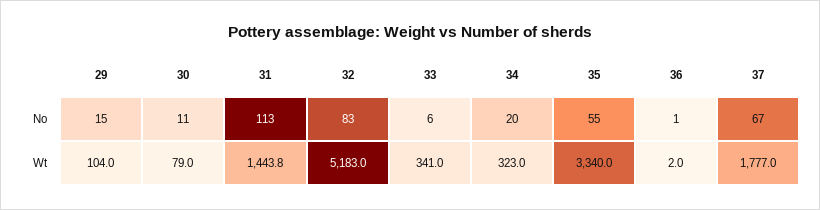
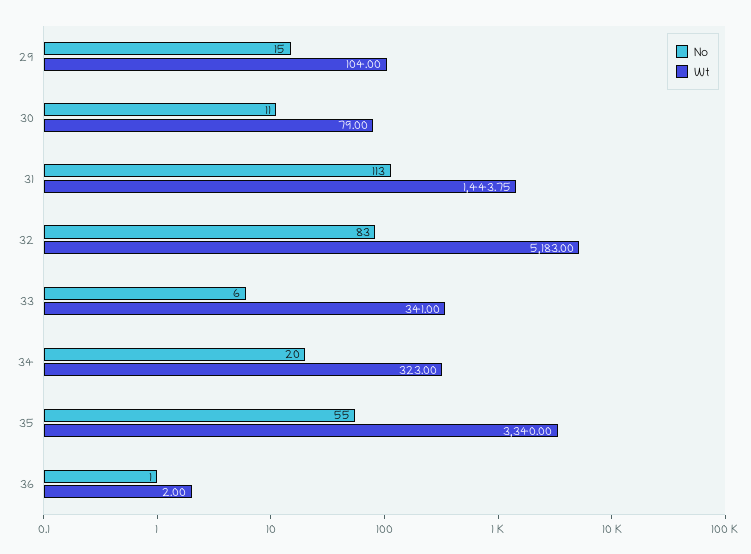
No, 37: 67 -> none
Wt, 37: 1777 -> none

